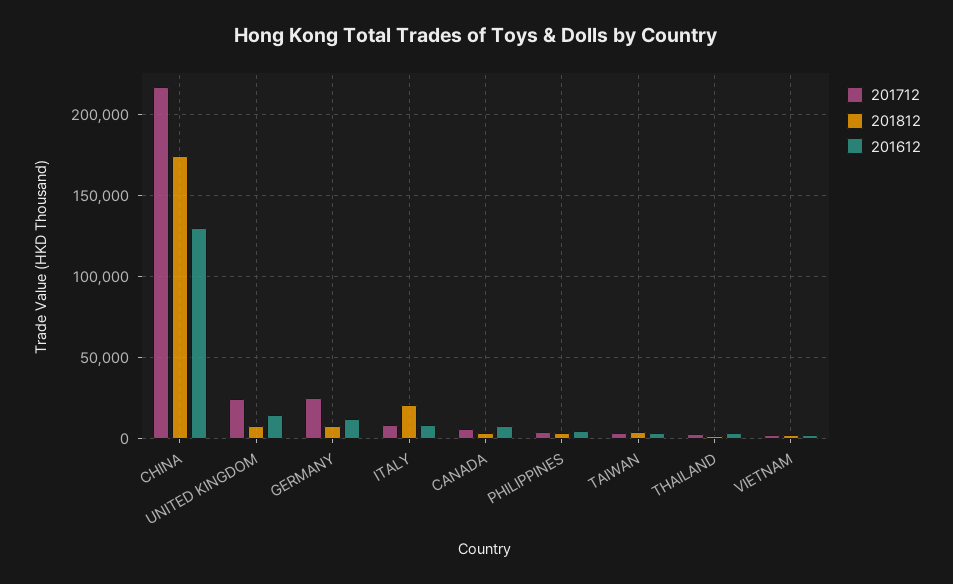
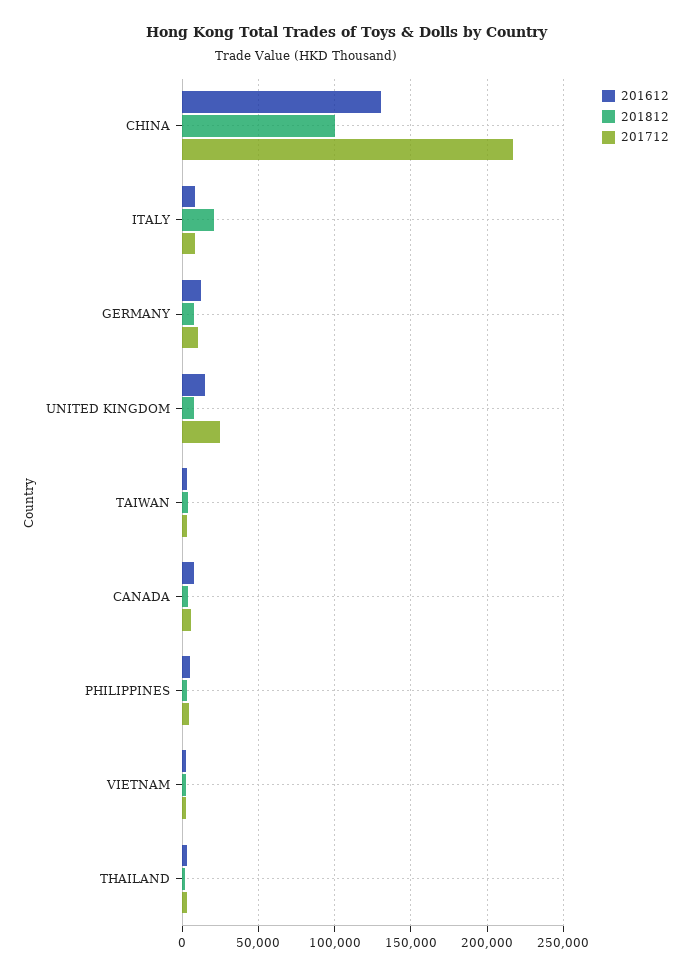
201812, CHINA: 175000 -> 100000
201712, GERMANY: 25000 -> 10000

